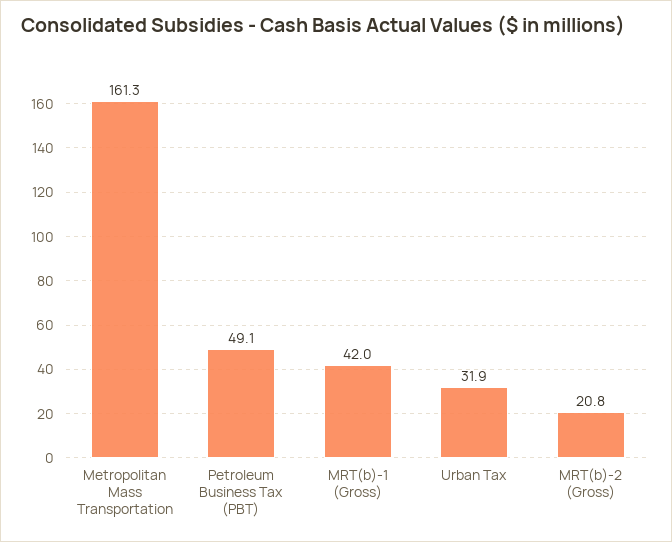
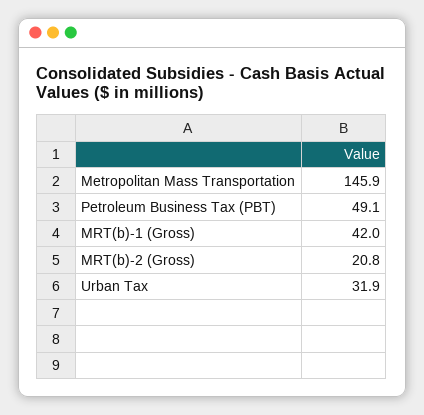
Metropolitan Mass Transportation: 161.3 -> 145.9

